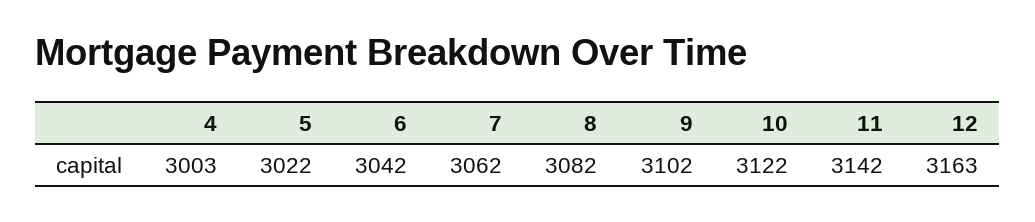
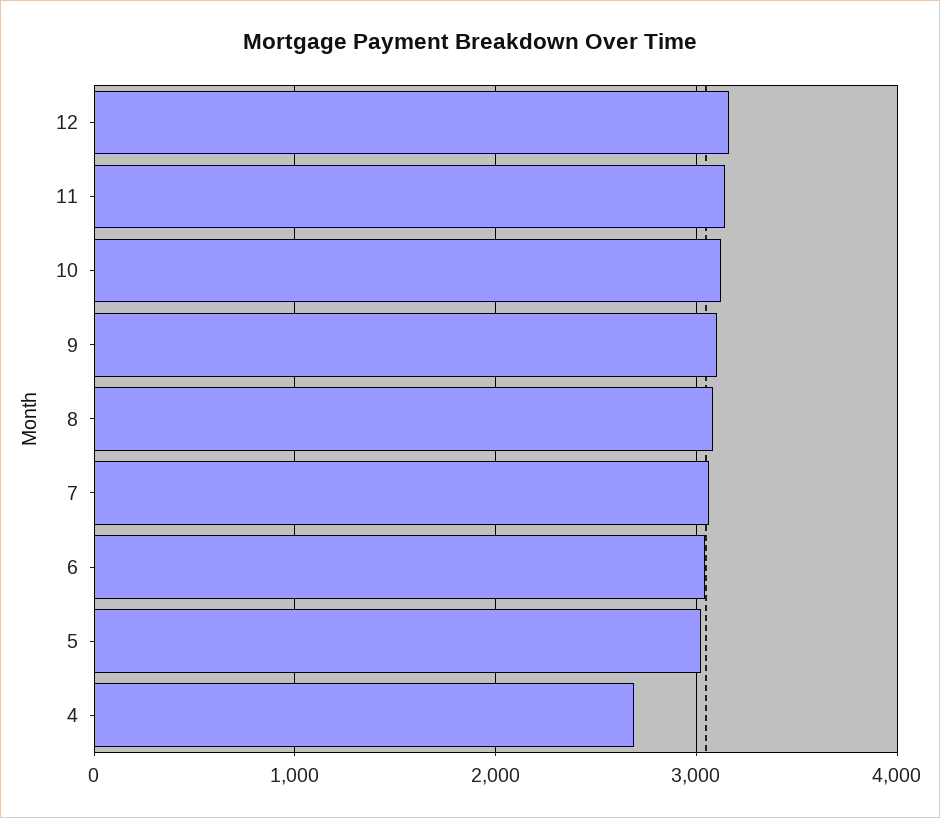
4: 3003 -> 2700

